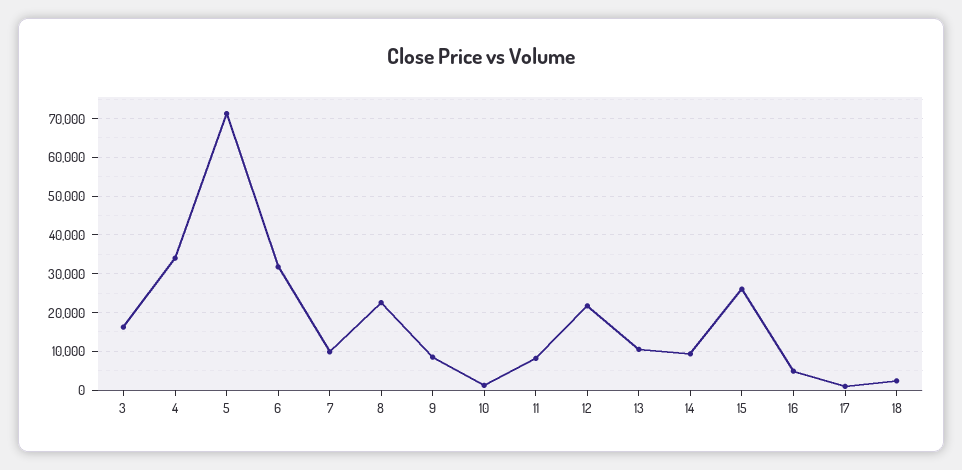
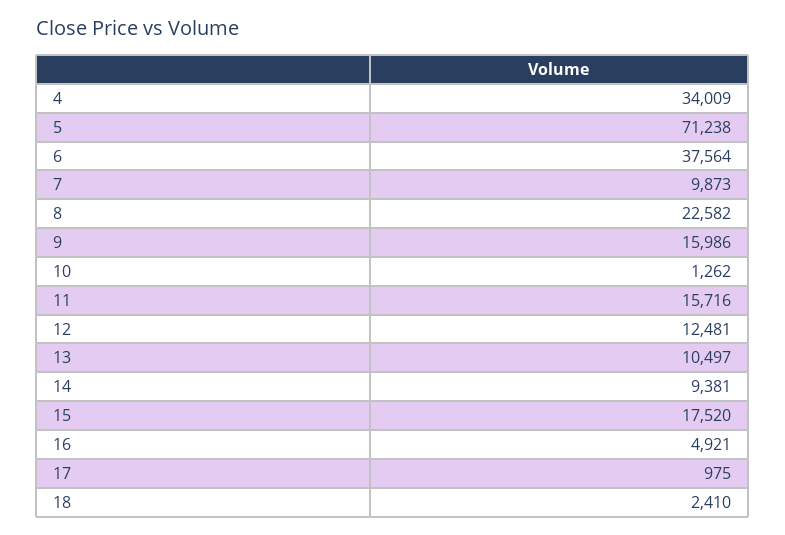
3: 16000 -> none
6: 32000 -> 37564
9: 8000 -> 15986
11: 8000 -> 15716
12: 22000 -> 12481
15: 26000 -> 17520

